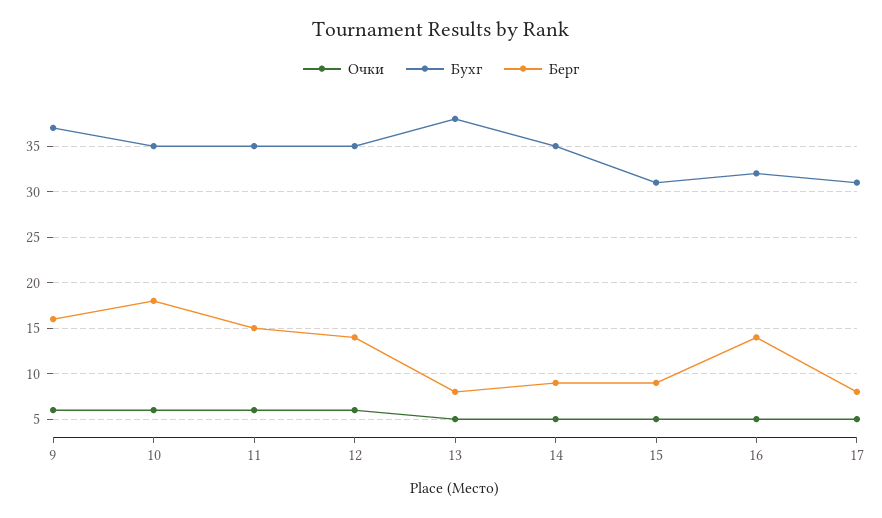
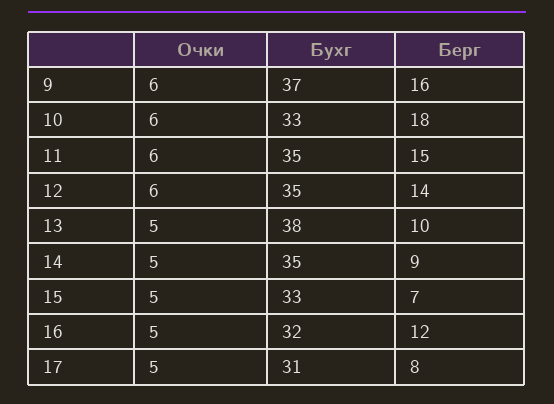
Бухг, 10: 35 -> 33
Берг, 13: 8 -> 10
Бухг, 15: 31 -> 33
Берг, 15: 9 -> 7
Берг, 16: 14 -> 12

